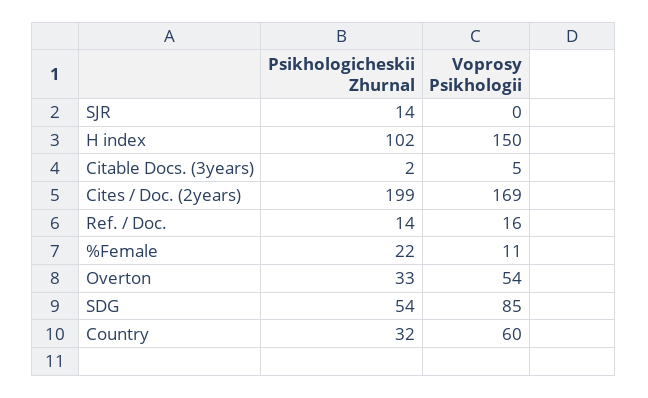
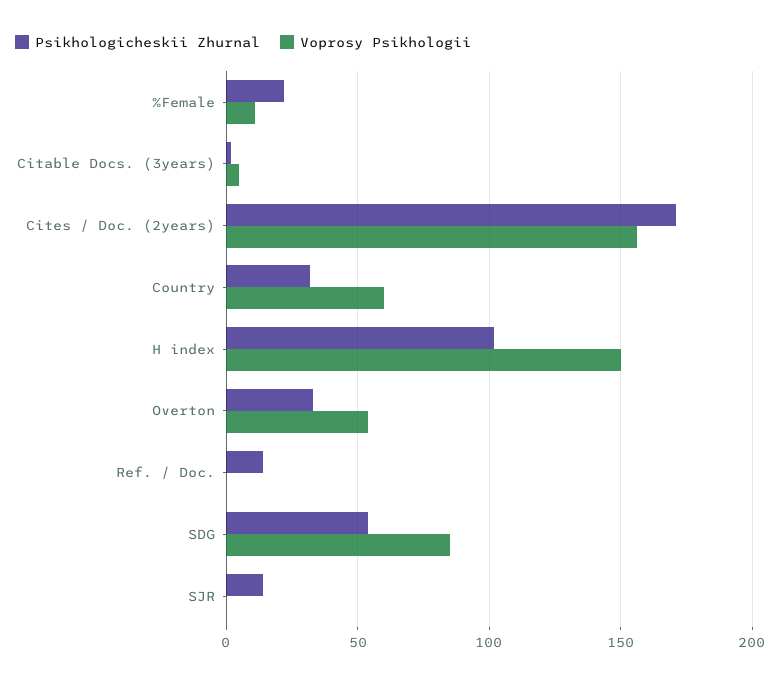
Psikhologicheskii Zhurnal, Cites / Doc. (2years): 199 -> 170
Voprosy Psikhologii, Cites / Doc. (2years): 169 -> 155
Voprosy Psikhologii, Ref. / Doc.: 16 -> 0

